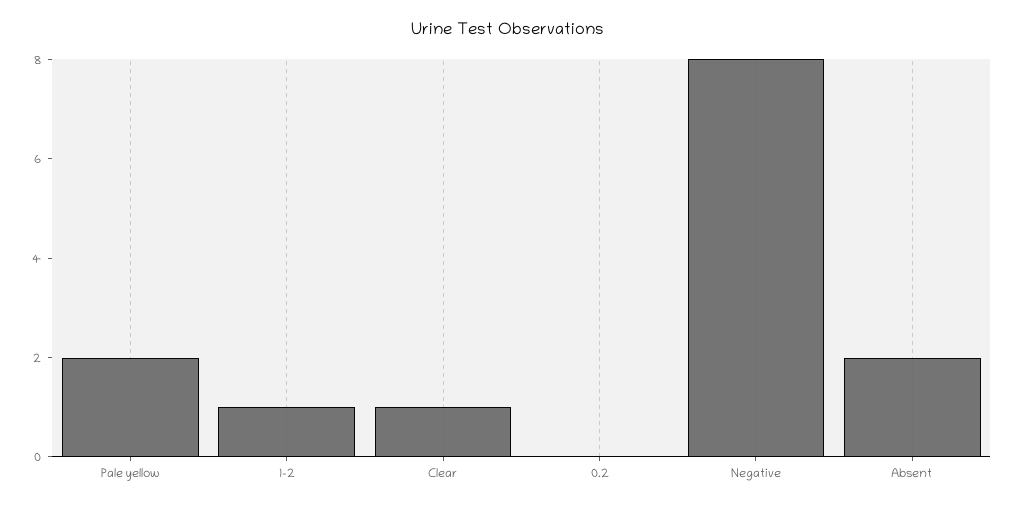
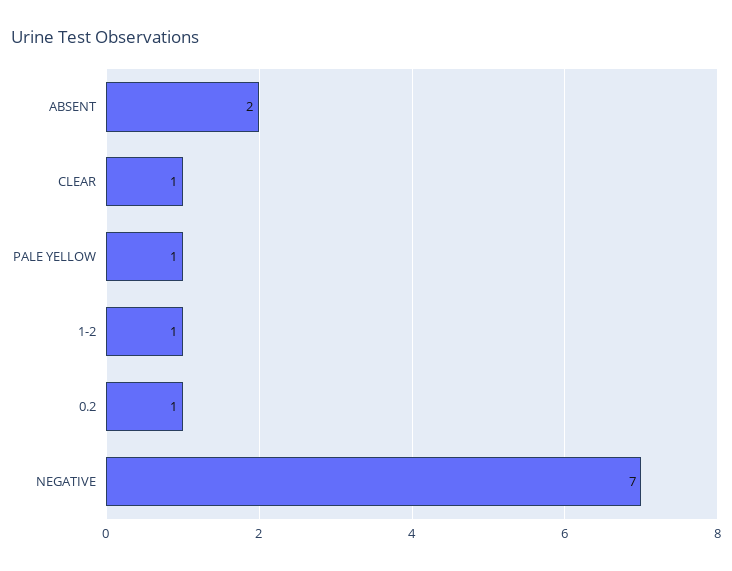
Pale yellow: 2 -> 1
0.2: 0 -> 1
Negative: 8 -> 7

